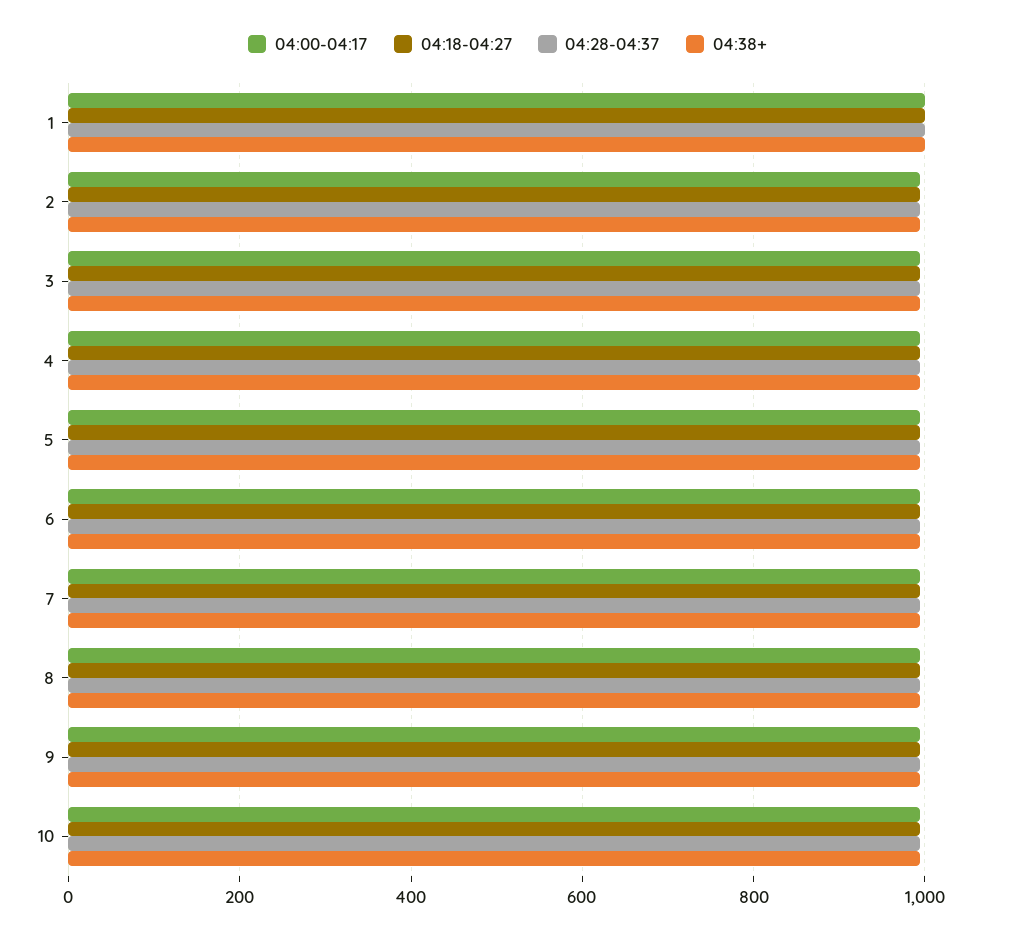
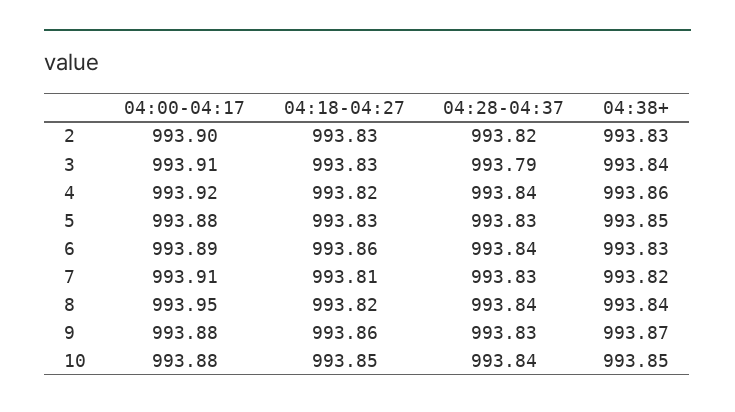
04:00-04:17, 1: 1000 -> none
04:18-04:27, 1: 1000 -> none
04:28-04:37, 1: 1000 -> none
04:38+, 1: 1000 -> none

